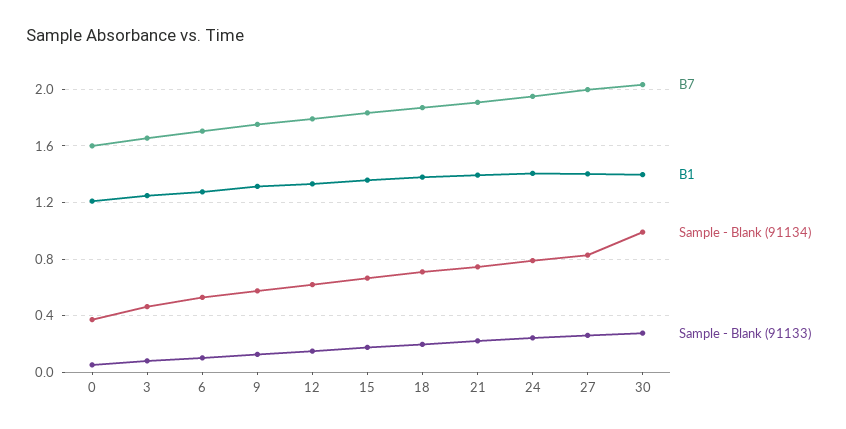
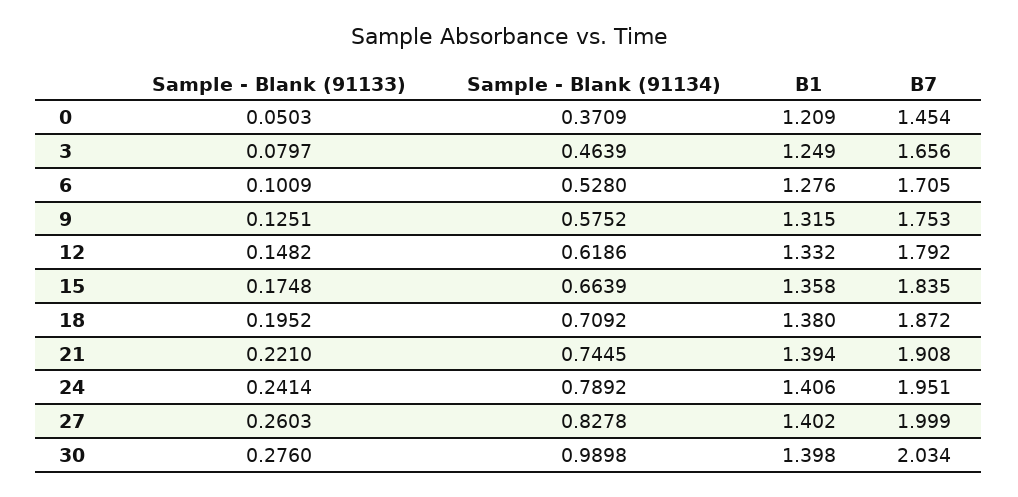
B7, 0: 1.6 -> 1.454

